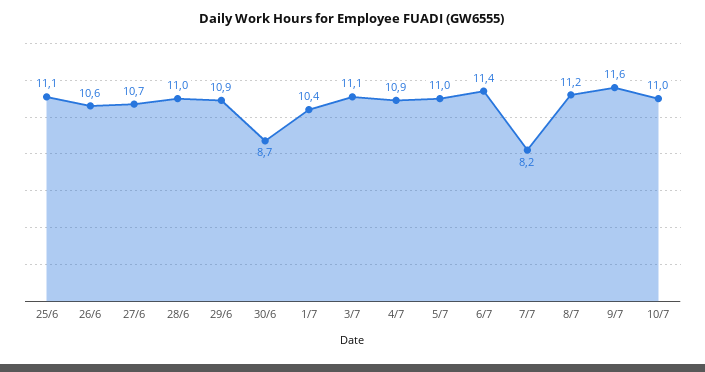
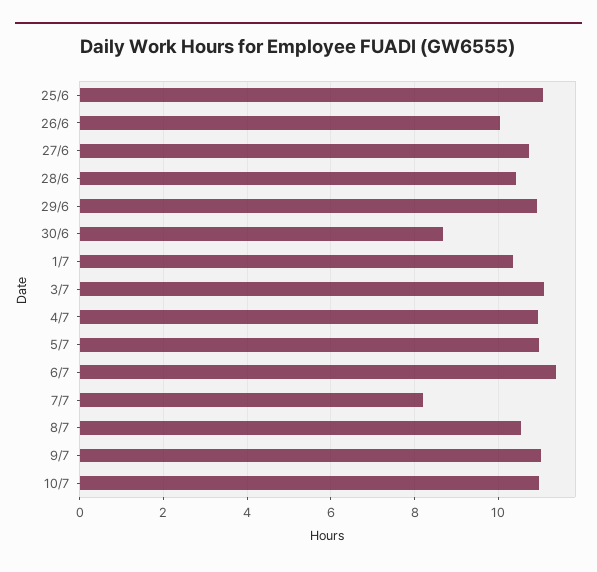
26/6: 10.6 -> 10
28/6: 11 -> 10.4
8/7: 11.2 -> 10.6
9/7: 11.6 -> 11

